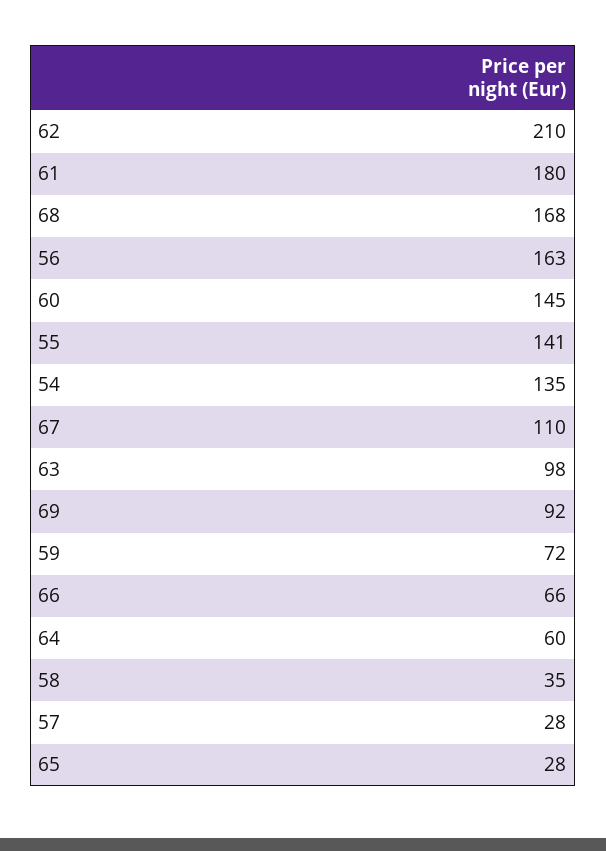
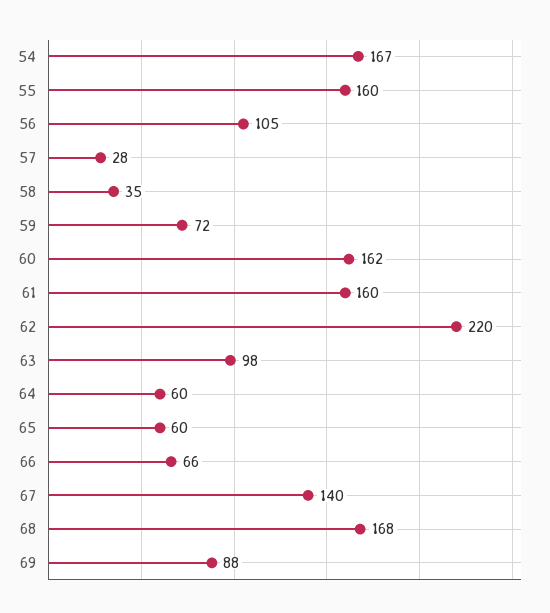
62: 210 -> 220
61: 180 -> 160
56: 163 -> 105
60: 145 -> 162
55: 141 -> 160
54: 135 -> 167
67: 110 -> 140
69: 92 -> 88
65: 28 -> 60

